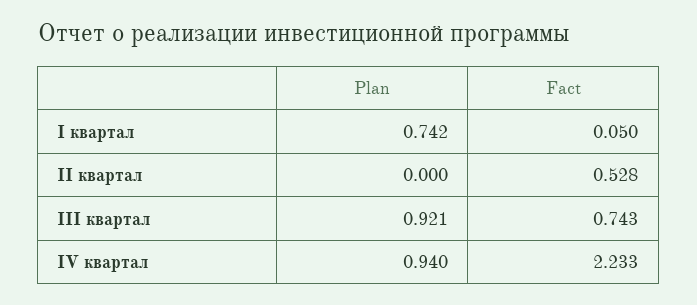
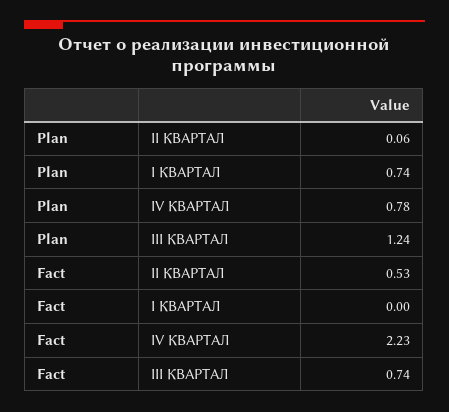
Fact, I квартал: 0.05 -> 0
Plan, II квартал: 0 -> 0.06
Plan, III квартал: 0.921 -> 1.24
Plan, IV квартал: 0.94 -> 0.78

